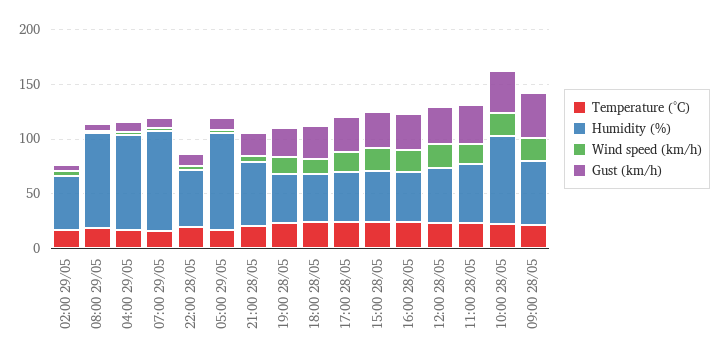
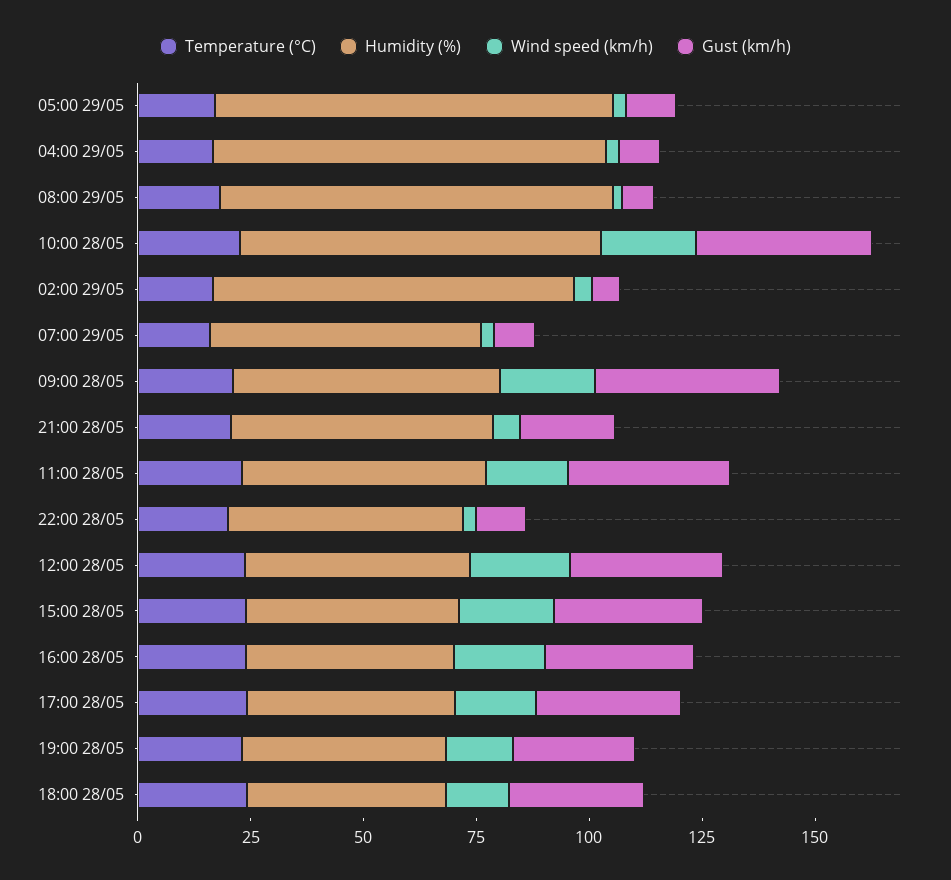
Humidity (%), 02:00 29/05: 50 -> 80
Humidity (%), 07:00 29/05: 90 -> 60

